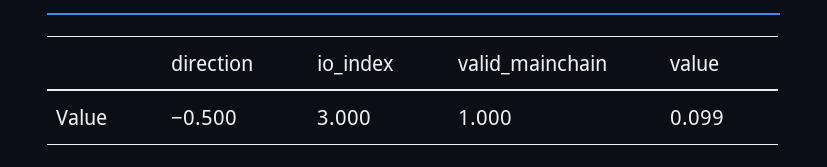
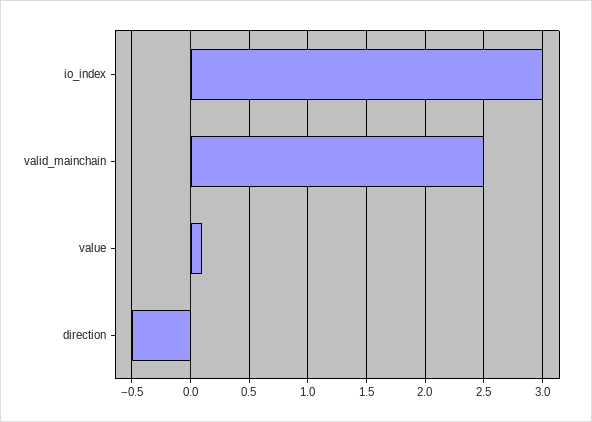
valid_mainchain: 1 -> 2.5

